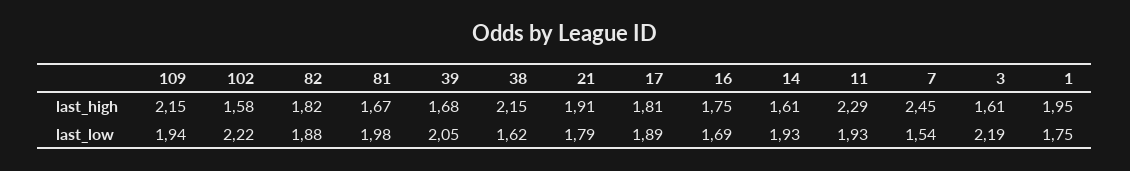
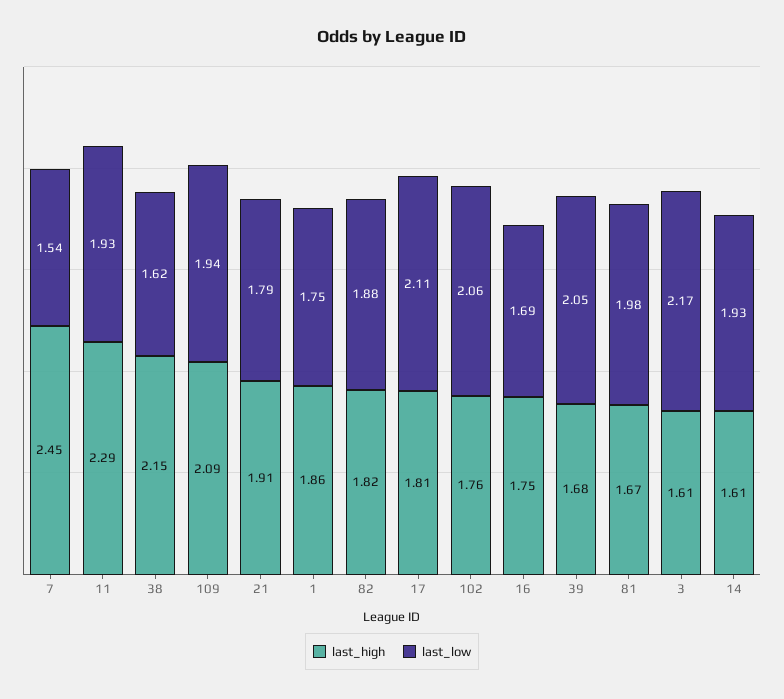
last_high, 109: 2.15 -> 2.09
last_high, 102: 1.58 -> 1.76
last_high, 1: 1.95 -> 1.86
last_low, 102: 2.22 -> 2.06
last_low, 17: 1.89 -> 2.11
last_low, 3: 2.19 -> 2.17

